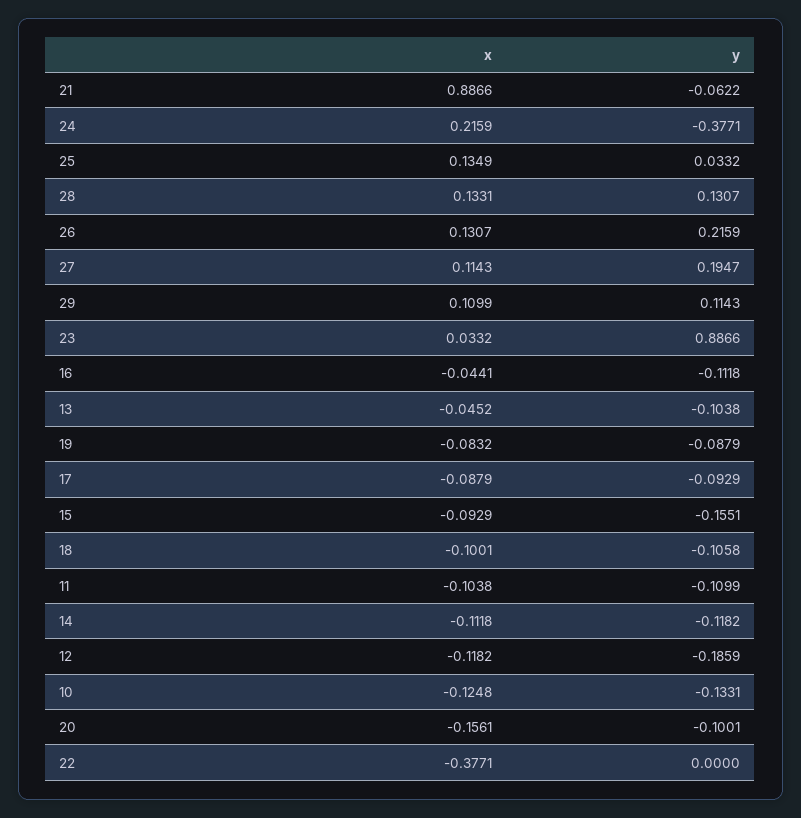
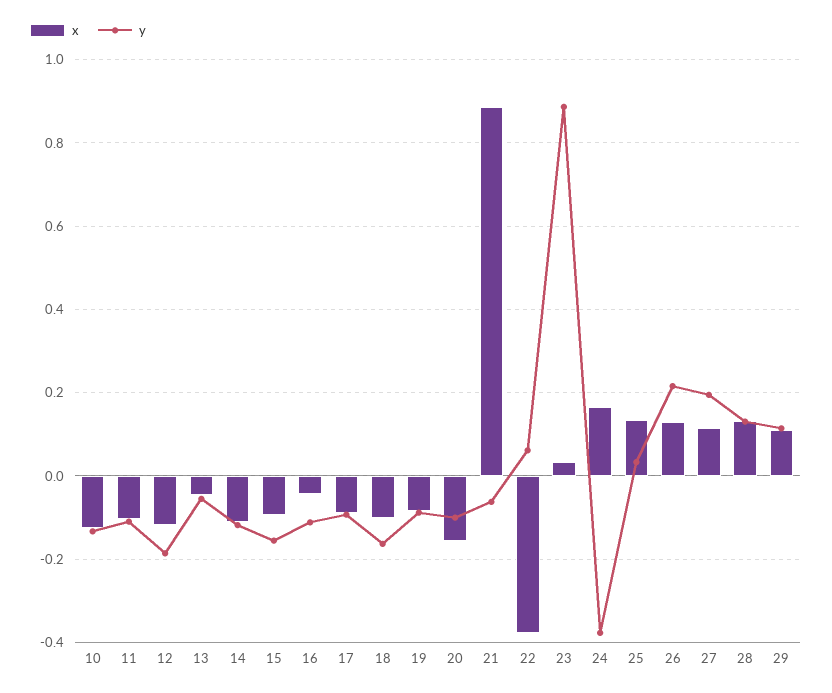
x, 24: 0.2159 -> 0.16
y, 13: -0.1038 -> -0.06
y, 18: -0.1058 -> -0.16
y, 22: 0 -> 0.06

